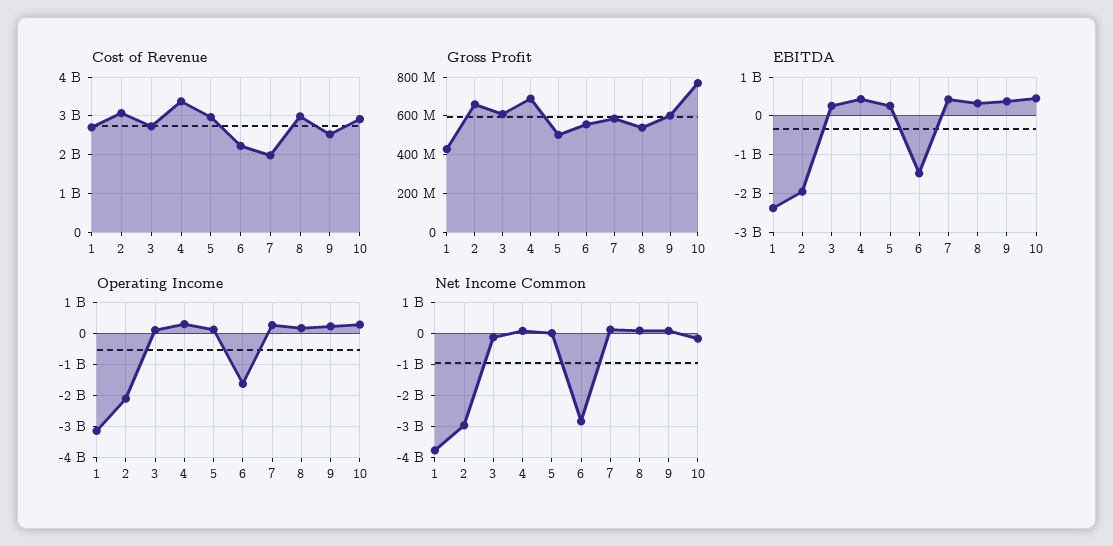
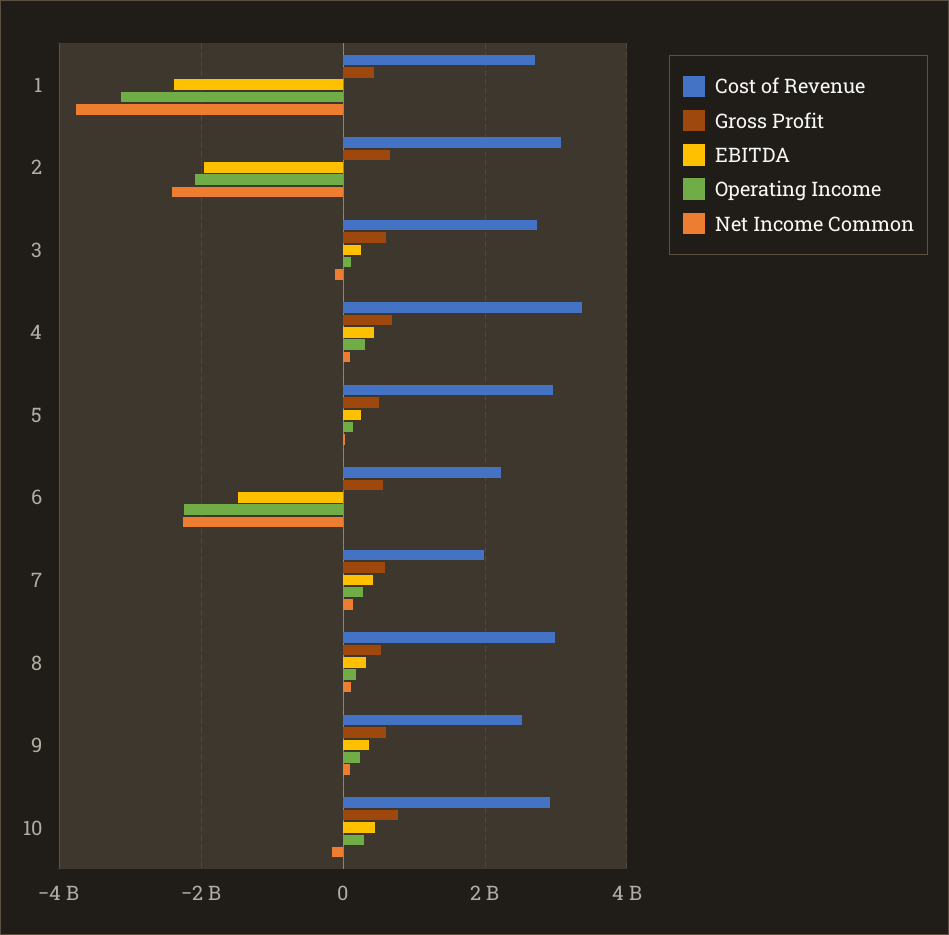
Operating Income, 6: -1600000000 -> -2200000000
Net Income Common, 2: -3000000000 -> -2400000000
Net Income Common, 6: -2800000000 -> -2200000000

